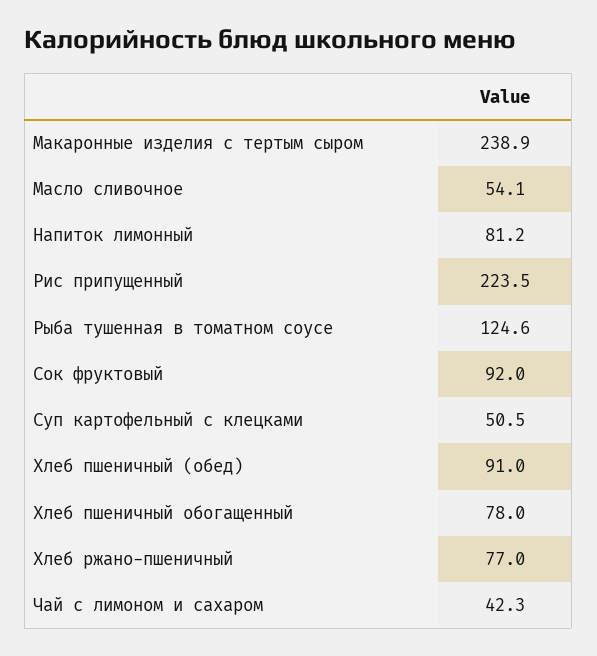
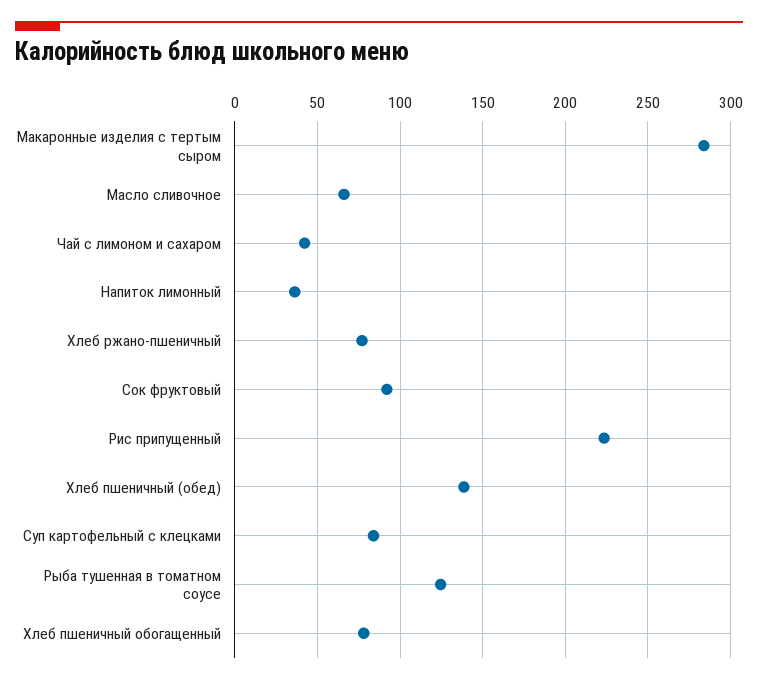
Макаронные изделия с тертым сыром: 238.9 -> 285
Масло сливочное: 54.1 -> 65
Напиток лимонный: 81.2 -> 35
Суп картофельный с клецками: 50.5 -> 85
Хлеб пшеничный (обед): 91 -> 140

